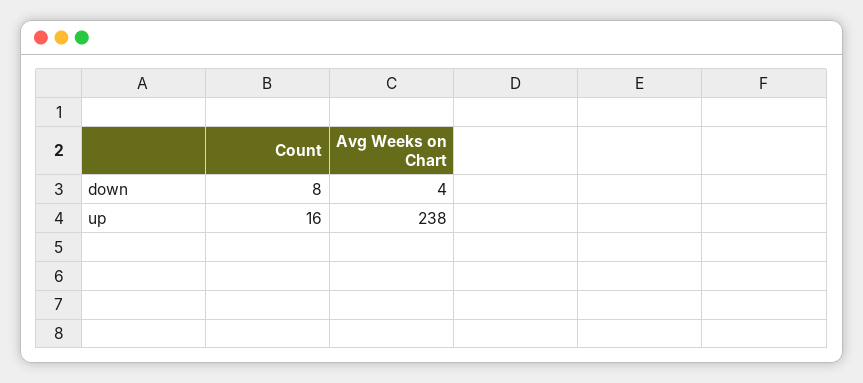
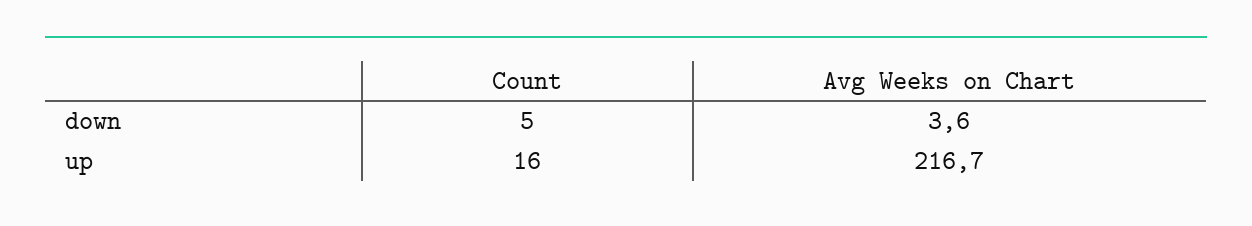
Count, down: 8 -> 5
Avg Weeks on Chart, up: 238 -> 216.7

